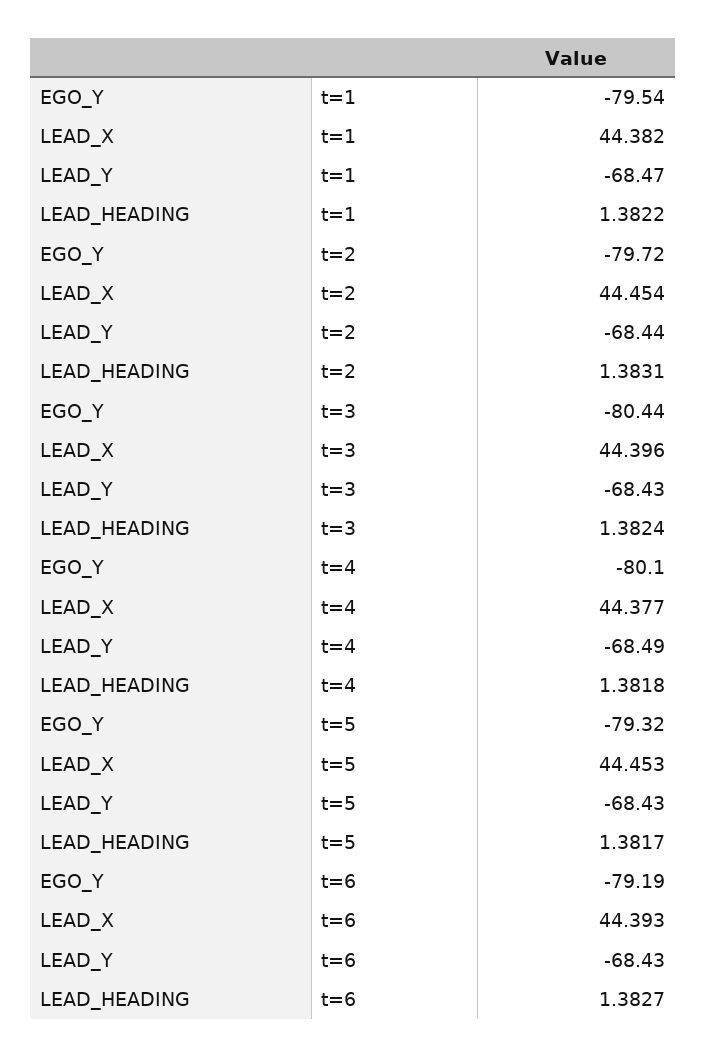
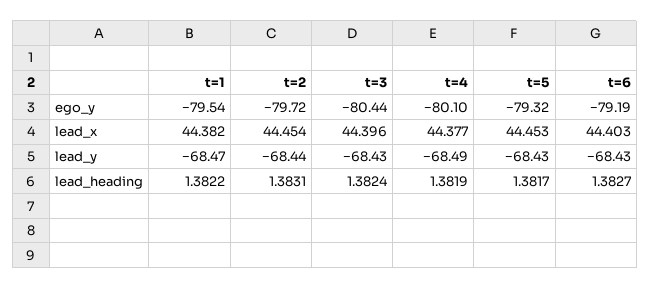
LEAD_HEADING, t=4: 1.3818 -> 1.3819
LEAD_X, t=6: 44.393 -> 44.403

